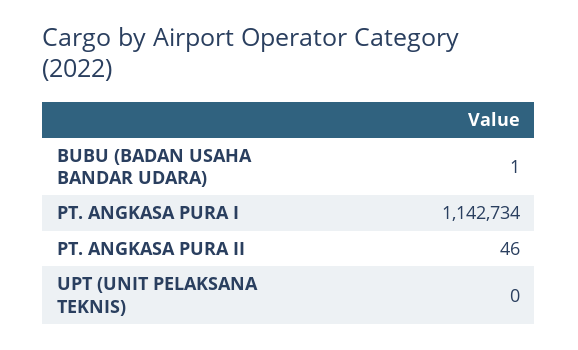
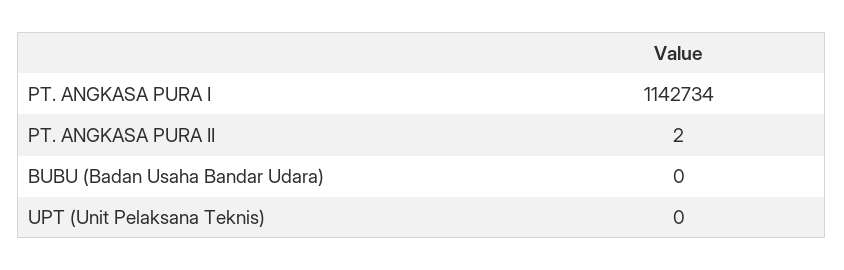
BUBU (BADAN USAHA BANDAR UDARA): 1 -> 0
PT. ANGKASA PURA II: 46 -> 2

